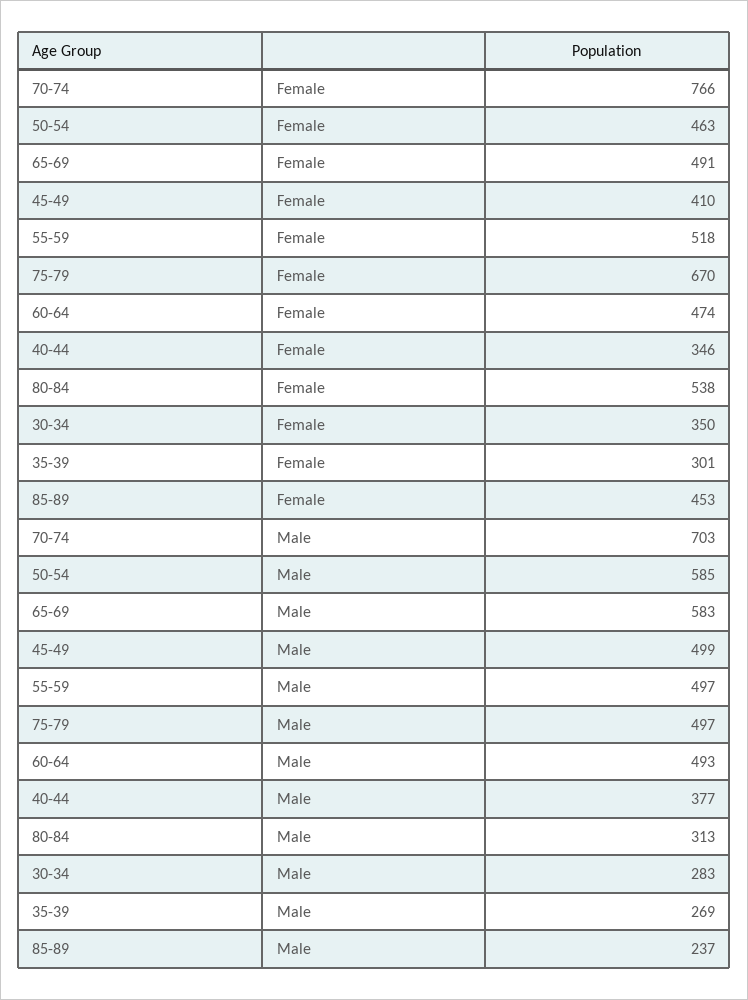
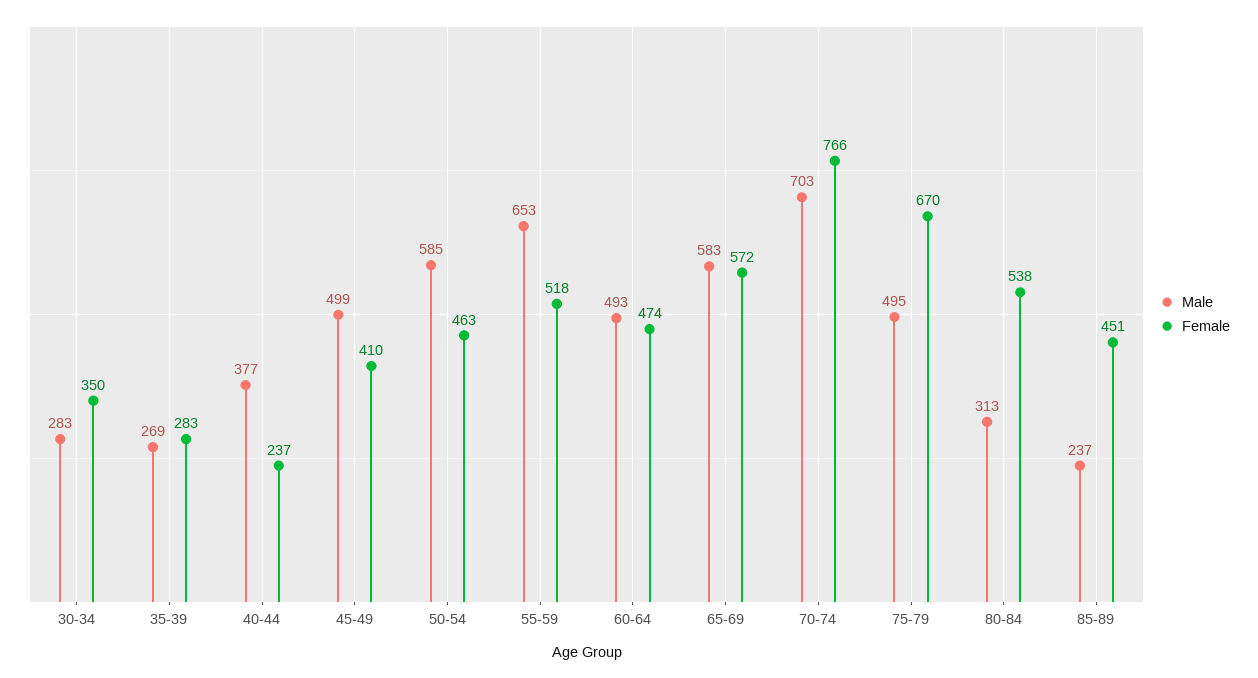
Female, 65-69: 491 -> 572
Female, 40-44: 346 -> 237
Female, 35-39: 301 -> 283
Female, 85-89: 453 -> 451
Male, 55-59: 497 -> 653
Male, 75-79: 497 -> 495

